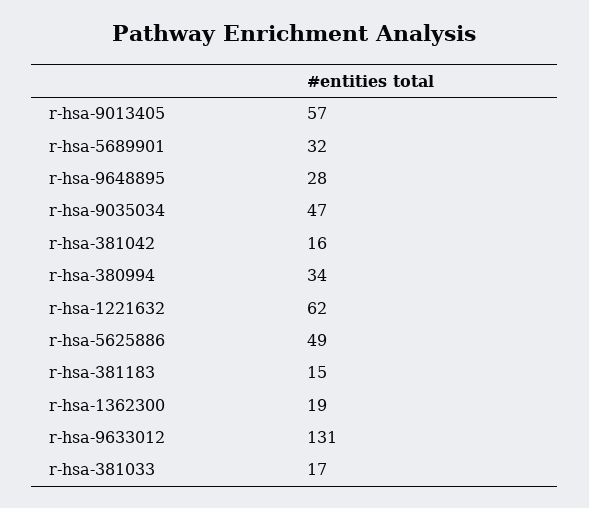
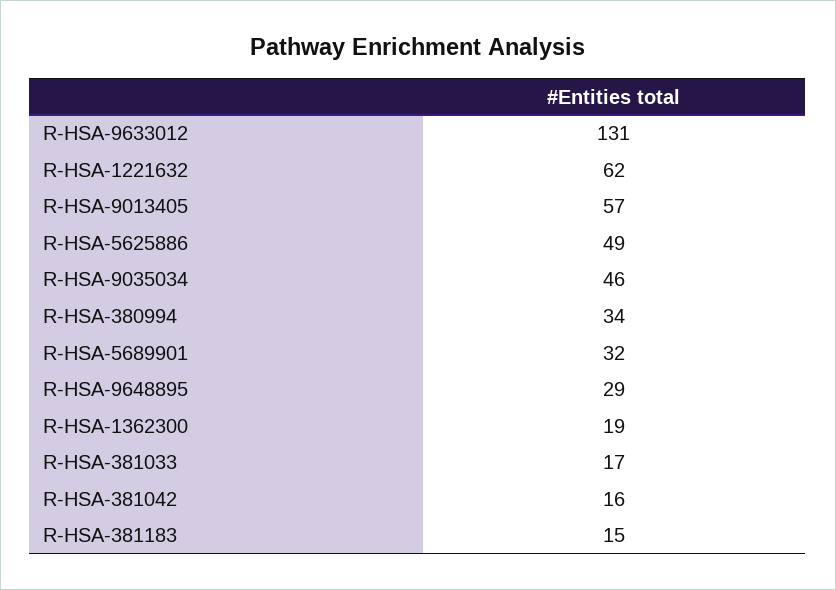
r-hsa-9648895: 28 -> 29
r-hsa-9035034: 47 -> 46

